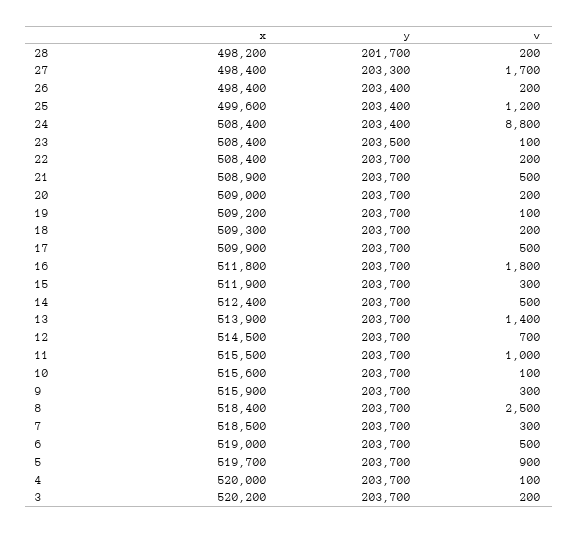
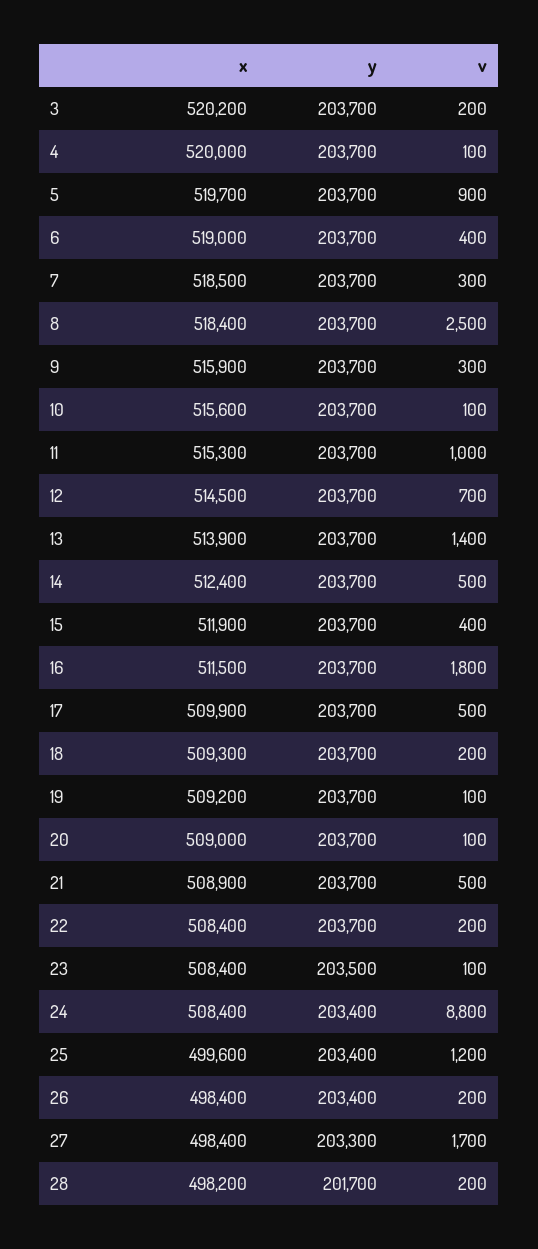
v, 20: 200 -> 100
x, 16: 511800 -> 511500
v, 15: 300 -> 400
x, 11: 515500 -> 515300
v, 6: 500 -> 400

